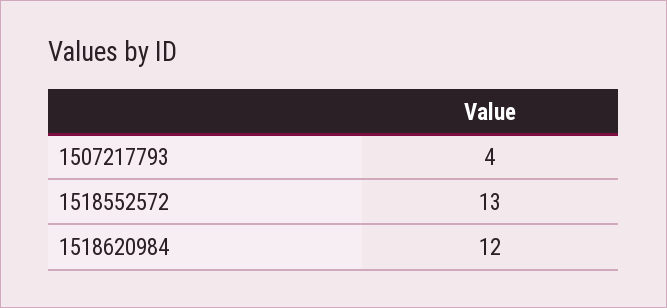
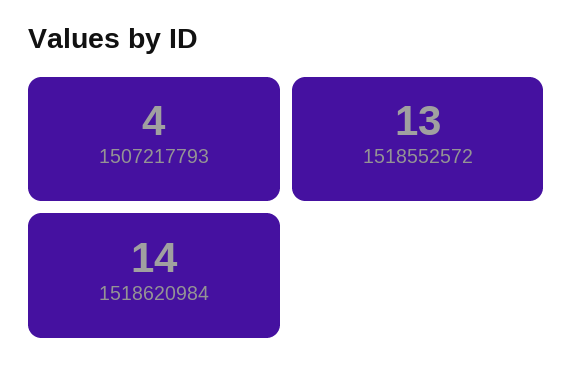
1518620984: 12 -> 14

